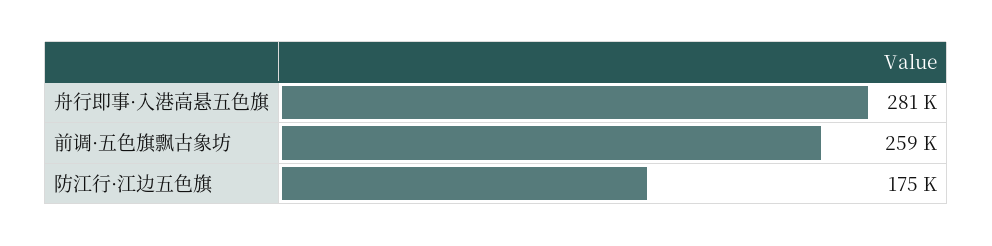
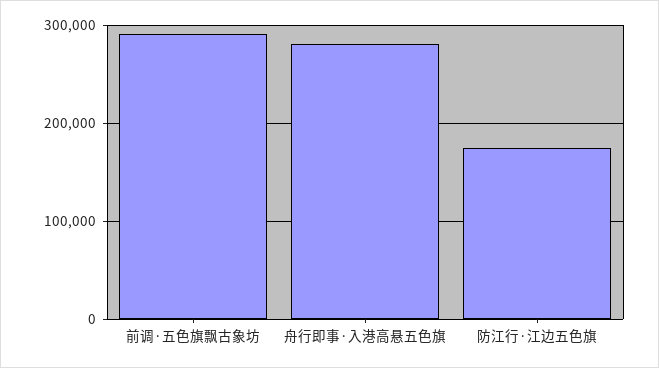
前调·五色旗飘古象坊: 259000 -> 290000

